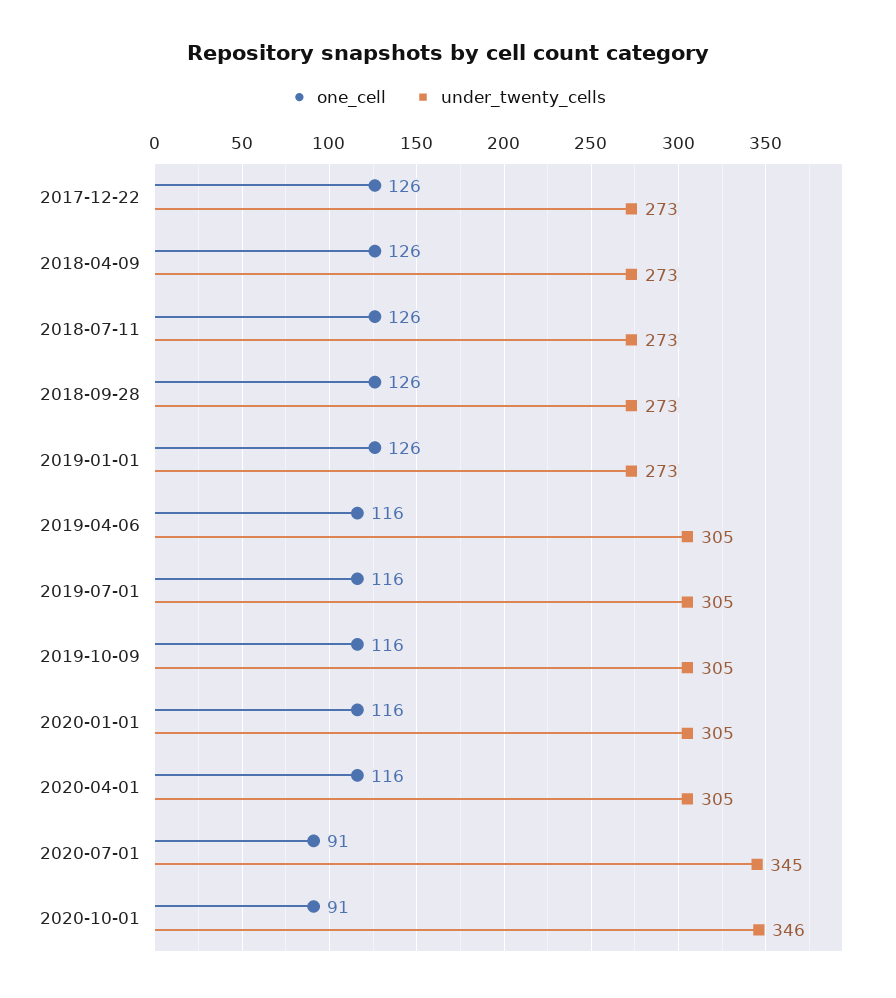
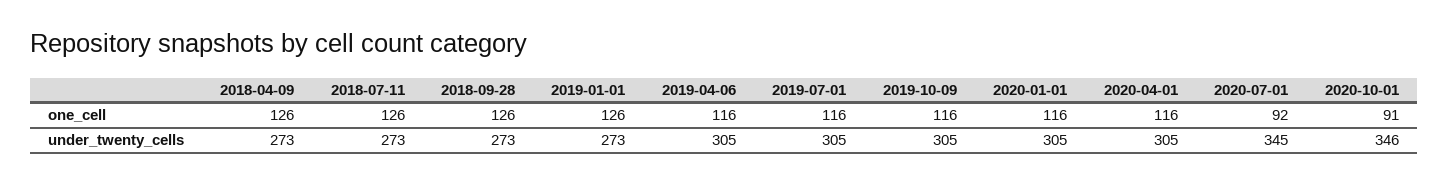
one_cell, 2017-12-22: 126 -> none
under_twenty_cells, 2017-12-22: 273 -> none
one_cell, 2020-07-01: 91 -> 92

